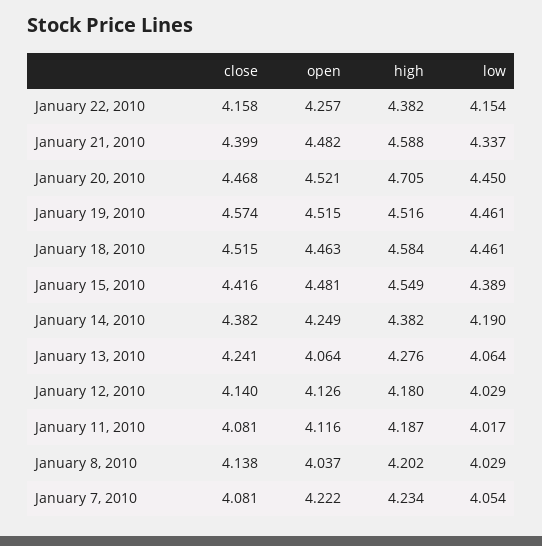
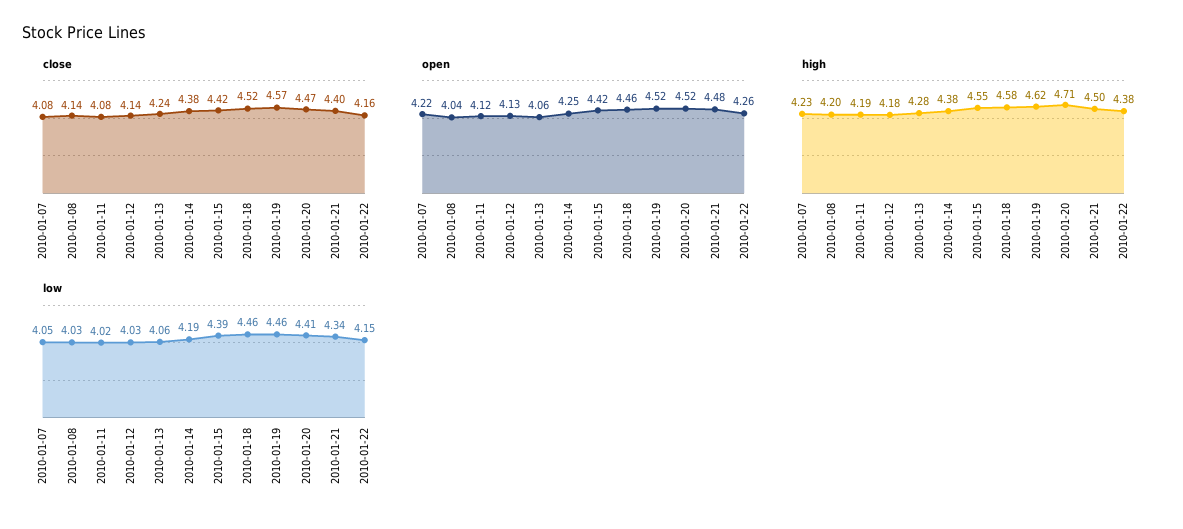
high, January 21, 2010: 4.588 -> 4.5
low, January 20, 2010: 4.45 -> 4.41
high, January 19, 2010: 4.516 -> 4.62
open, January 15, 2010: 4.481 -> 4.42

